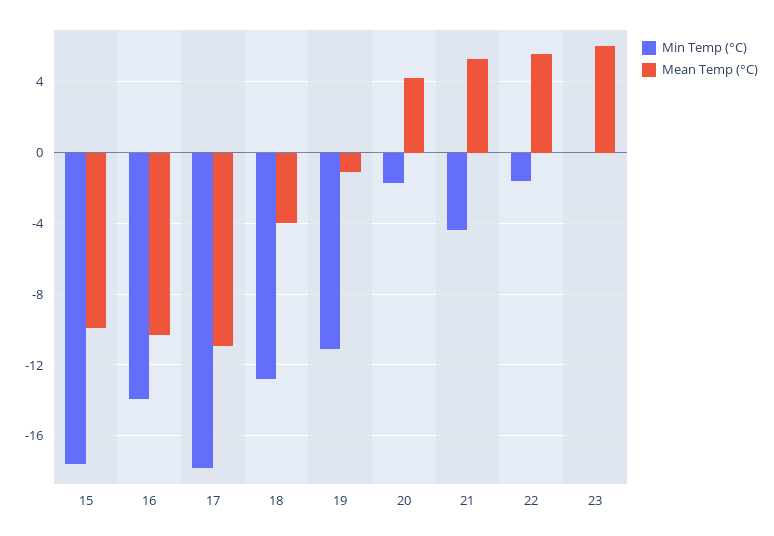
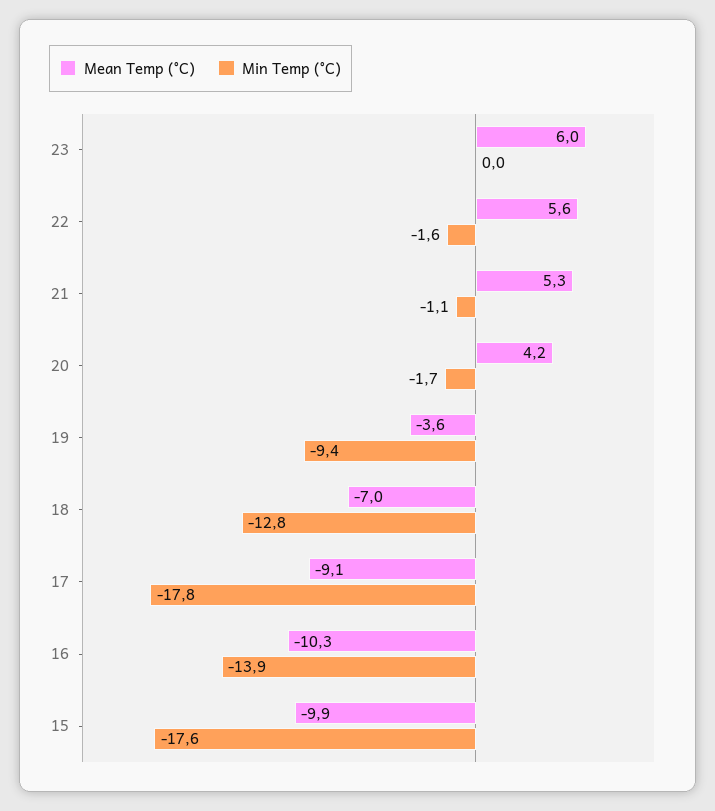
Mean Temp (°C), 17: -11 -> -9.1
Mean Temp (°C), 18: -4 -> -7
Min Temp (°C), 19: -11 -> -9.4
Mean Temp (°C), 19: -1 -> -3.6
Min Temp (°C), 21: -4.5 -> -1.1

